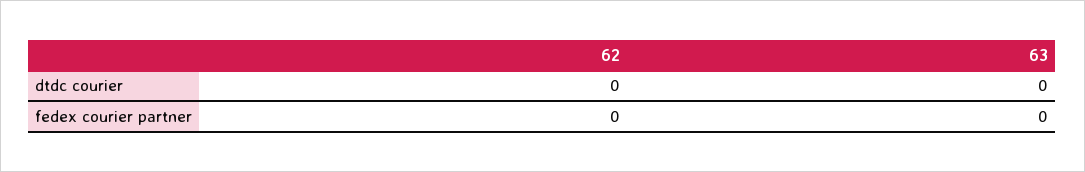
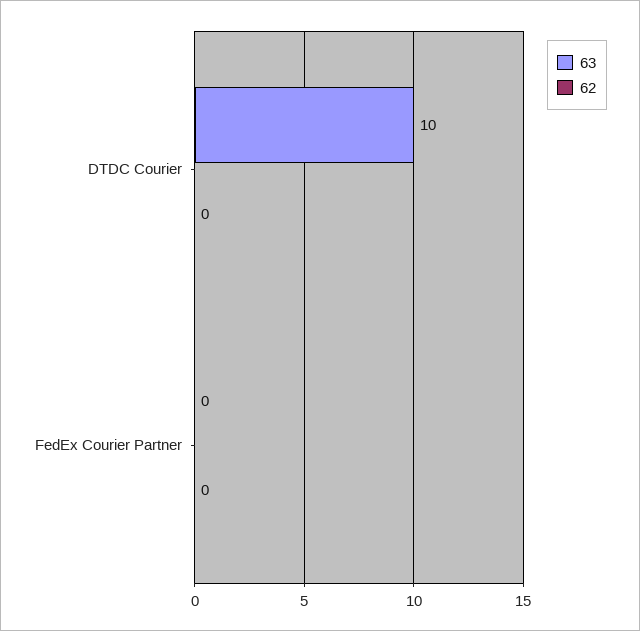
63, dtdc courier: 0 -> 10

